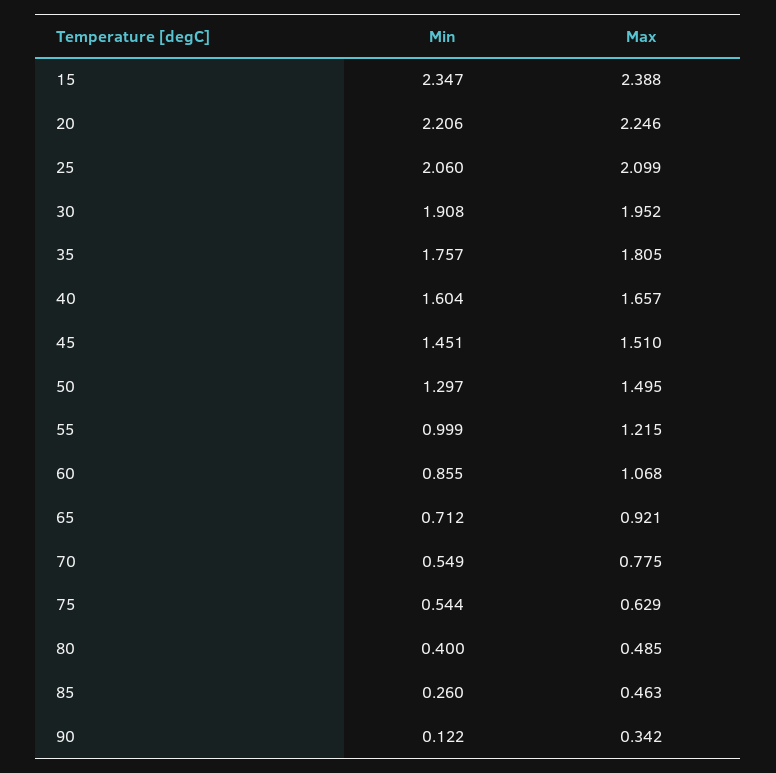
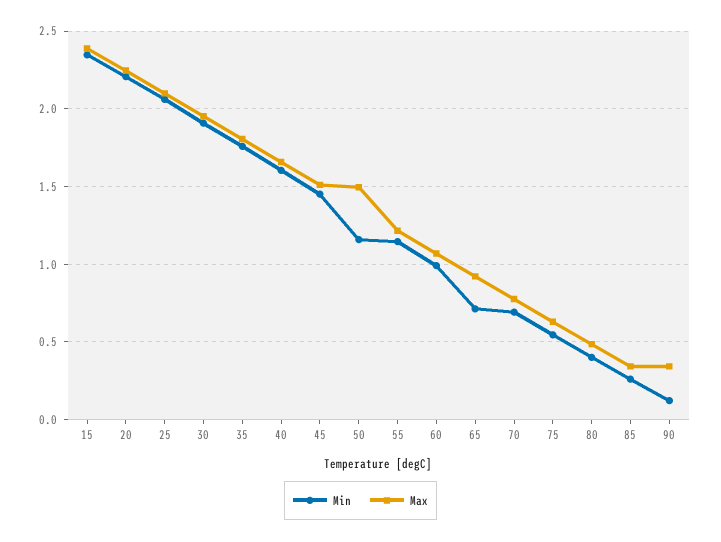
Min, 50: 1.297 -> 1.15
Min, 55: 0.999 -> 1.15
Min, 60: 0.855 -> 1
Min, 70: 0.549 -> 0.7
Max, 85: 0.463 -> 0.35

